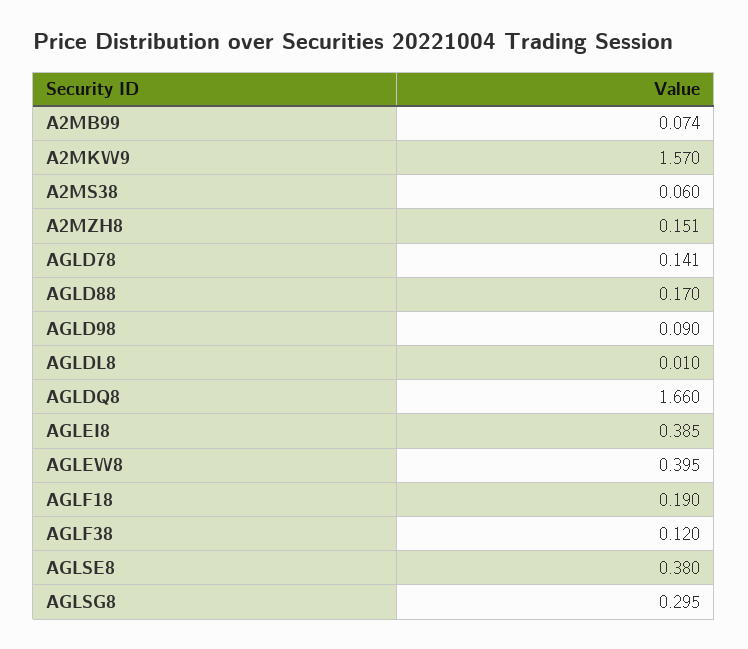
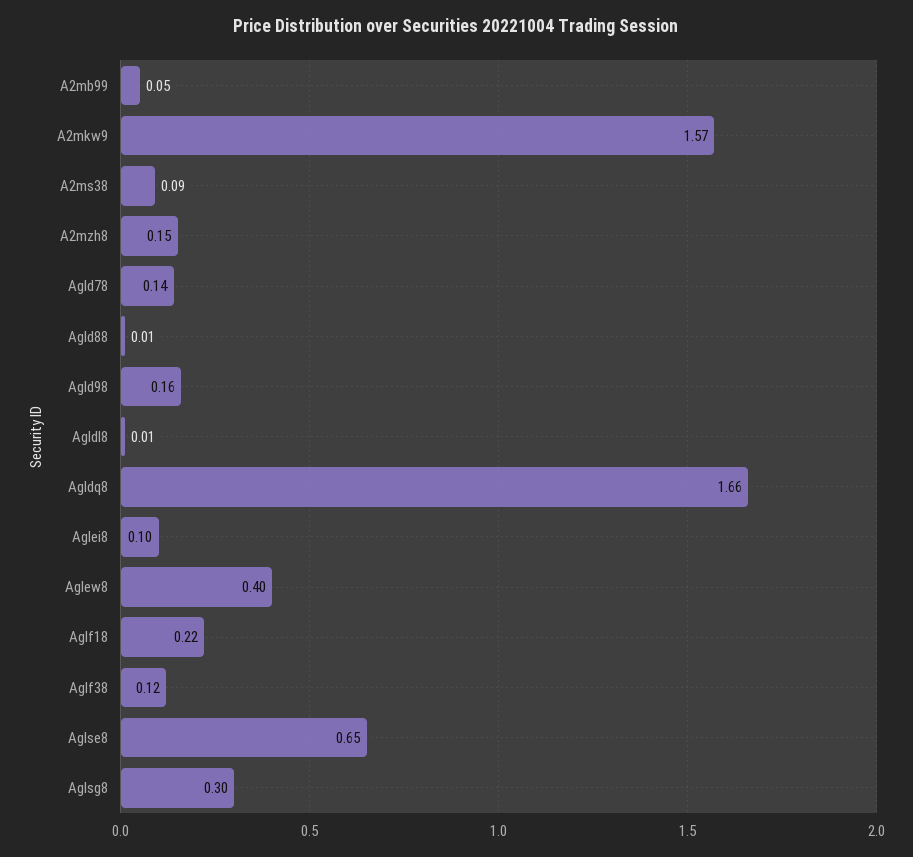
A2MB99: 0.074 -> 0.05
A2MS38: 0.06 -> 0.09
AGLD88: 0.17 -> 0.01
AGLD98: 0.09 -> 0.16
AGLEI8: 0.385 -> 0.1
AGLF18: 0.19 -> 0.22
AGLSE8: 0.38 -> 0.65

